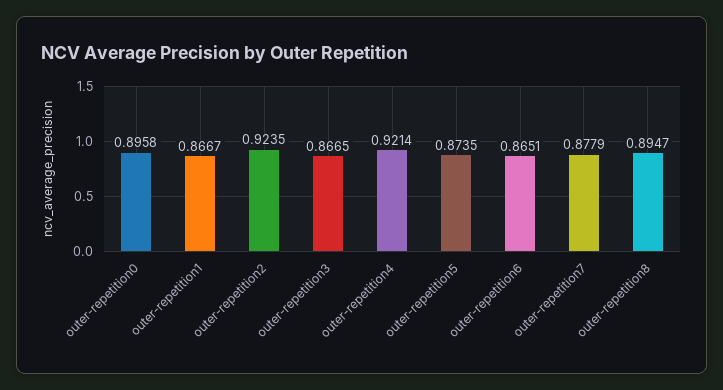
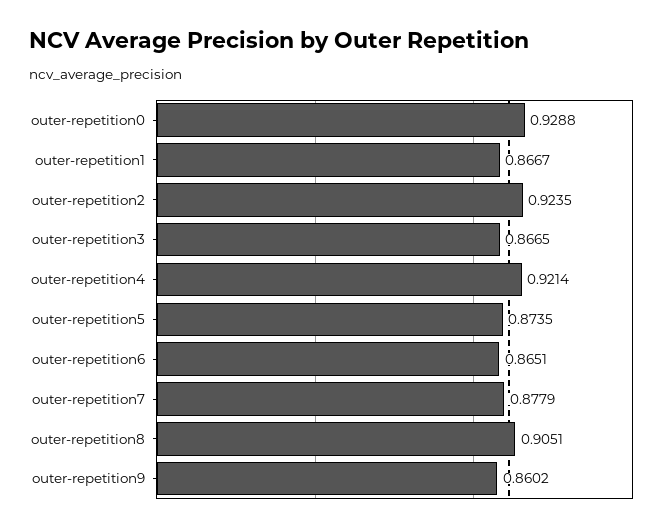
outer-repetition0: 0.8958 -> 0.9288
outer-repetition8: 0.8947 -> 0.9051
outer-repetition9: none -> 0.8602

